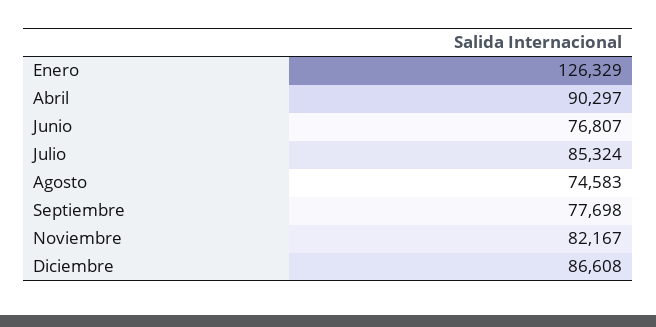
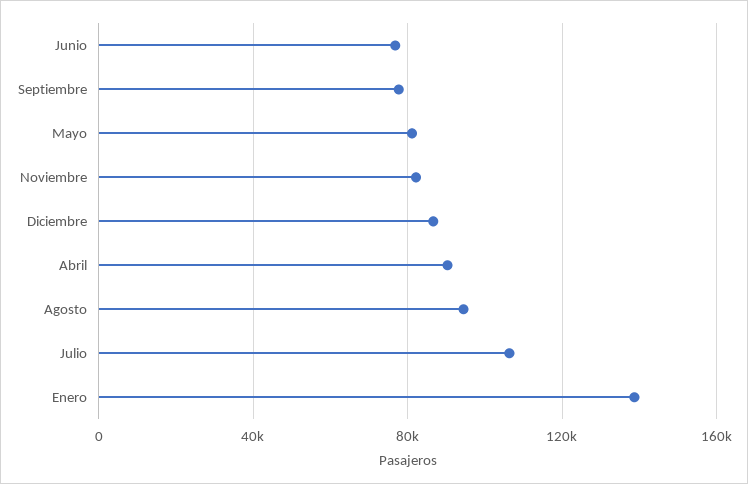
Enero: 126329 -> 140000
Julio: 85324 -> 105000
Agosto: 74583 -> 95000
Mayo: none -> 80000

